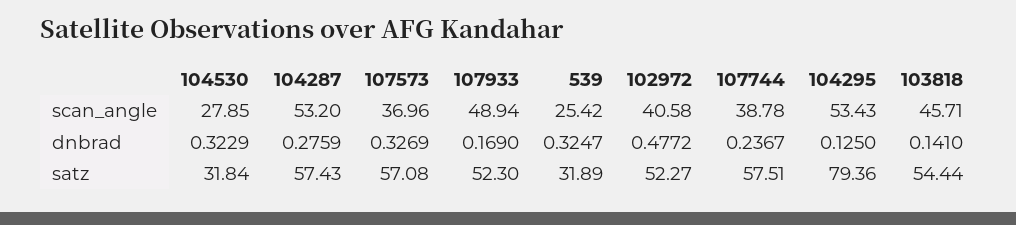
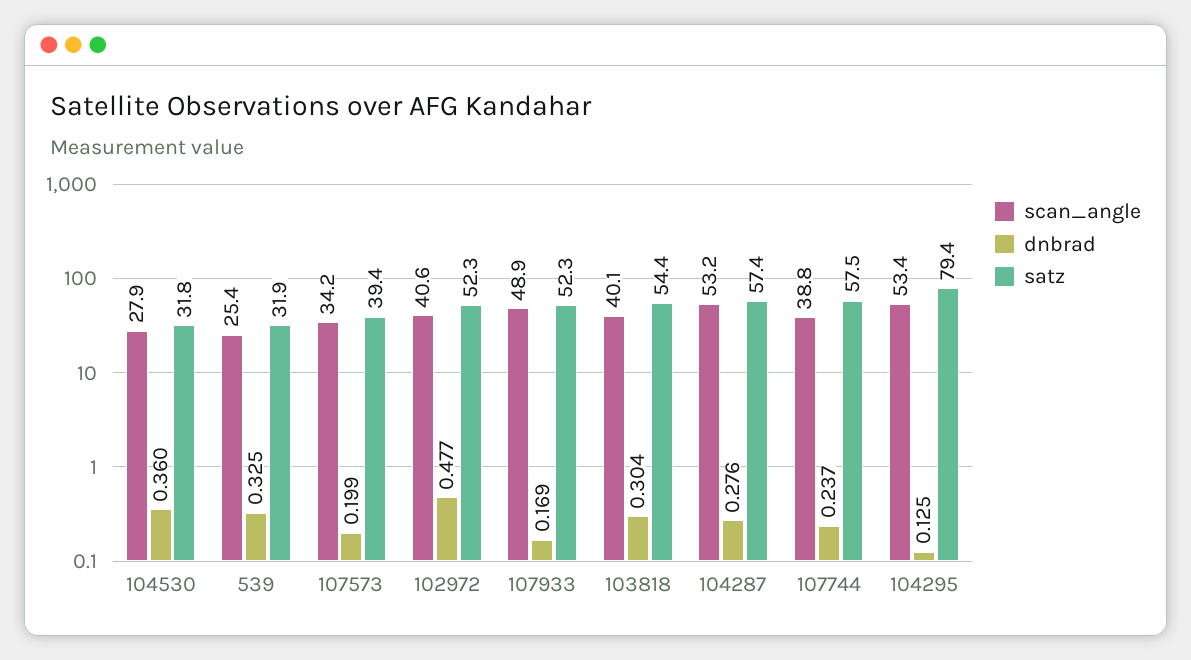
scan_angle, 107573: 36.96 -> 34.2
scan_angle, 103818: 45.71 -> 40.1
dnbrad, 104530: 0.3229 -> 0.36
dnbrad, 107573: 0.3269 -> 0.199
dnbrad, 103818: 0.141 -> 0.304
satz, 107573: 57.08 -> 39.4

